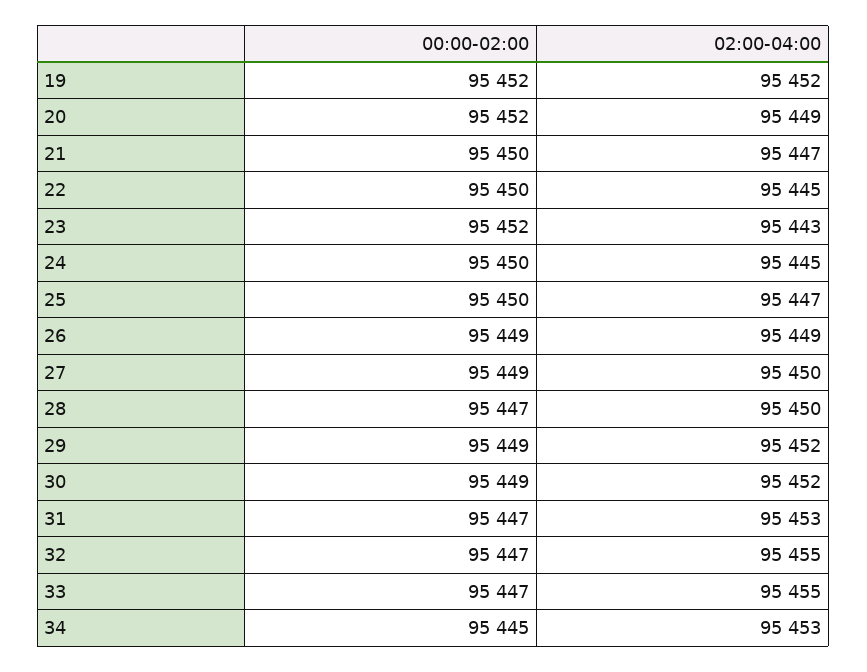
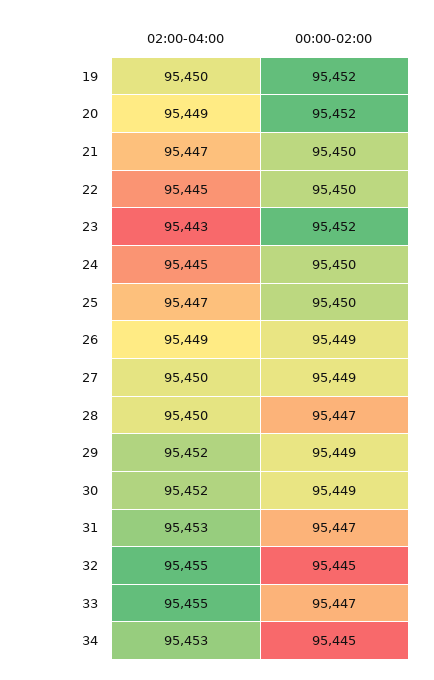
02:00-04:00, 19: 95452 -> 95450
00:00-02:00, 32: 95447 -> 95445

